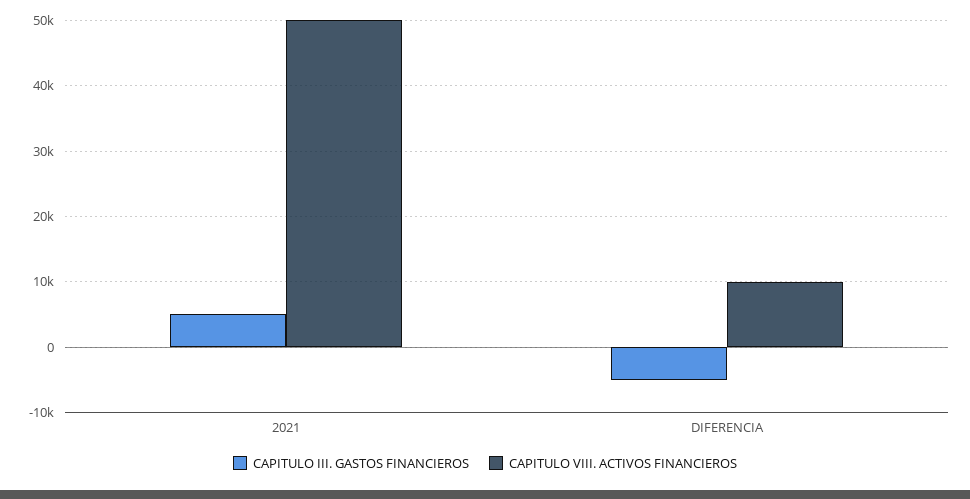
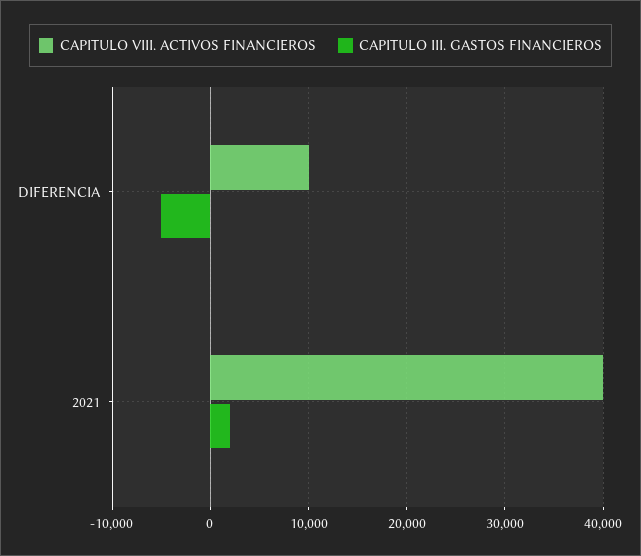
CAPITULO III. GASTOS FINANCIEROS, 2021: 5000 -> 2000
CAPITULO VIII. ACTIVOS FINANCIEROS, 2021: 50000 -> 40000

